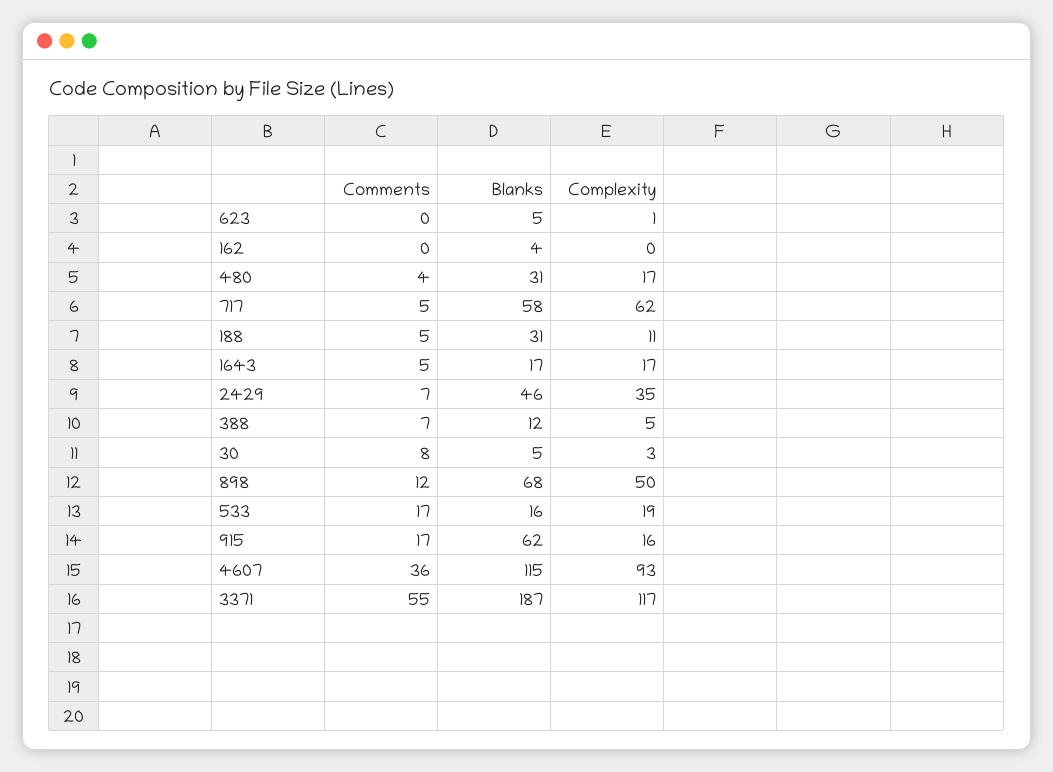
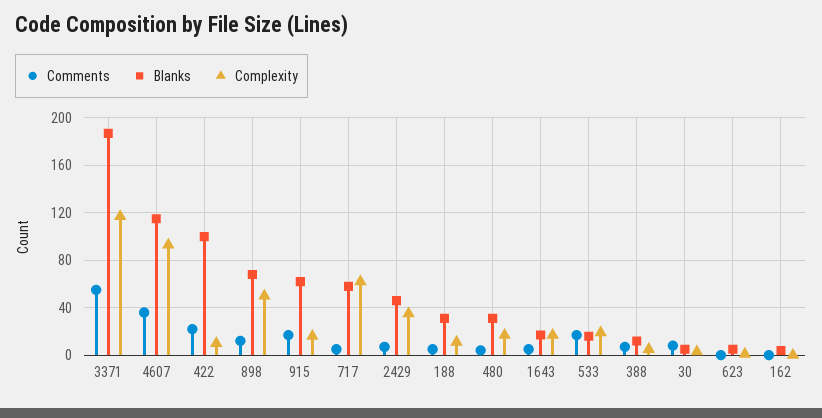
Comments, 422: none -> 20
Blanks, 422: none -> 100
Complexity, 422: none -> 10

